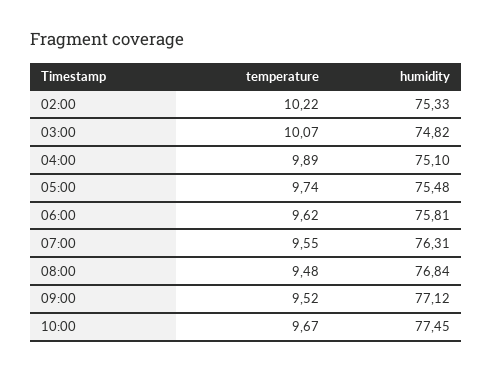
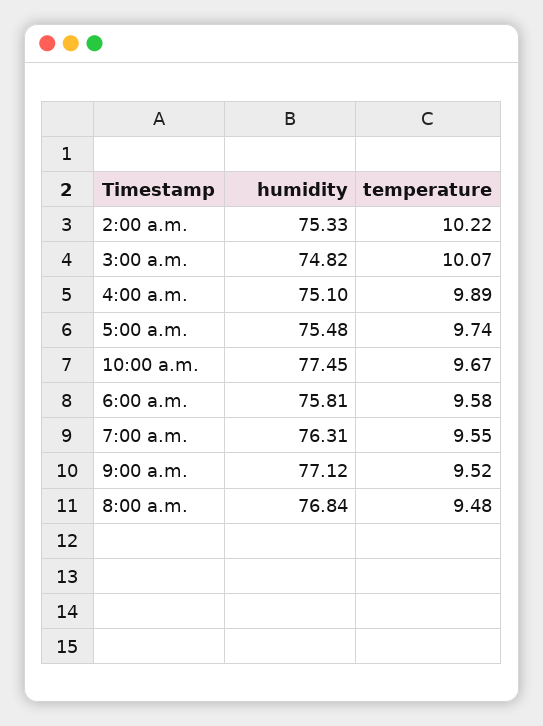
temperature, 06:00: 9.62 -> 9.58

